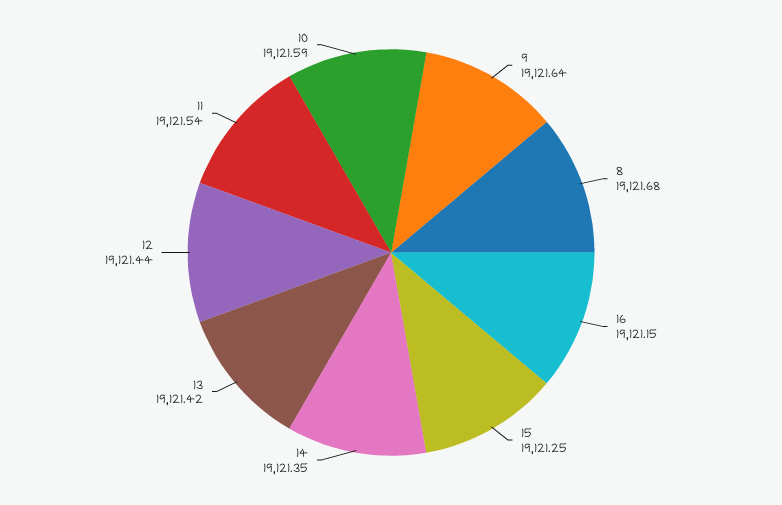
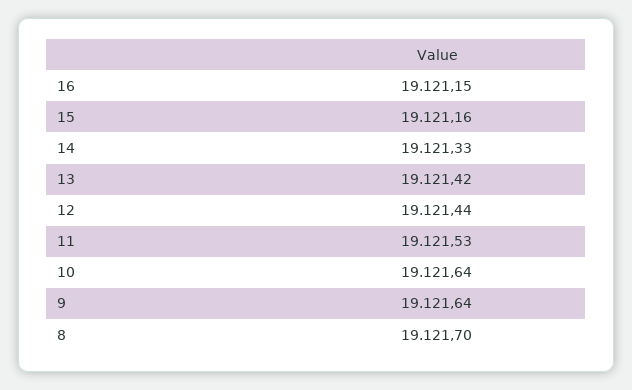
8: 19121.68 -> 19121.7
15: 19121.25 -> 19121.16
14: 19121.35 -> 19121.33
11: 19121.54 -> 19121.53
10: 19121.59 -> 19121.64

